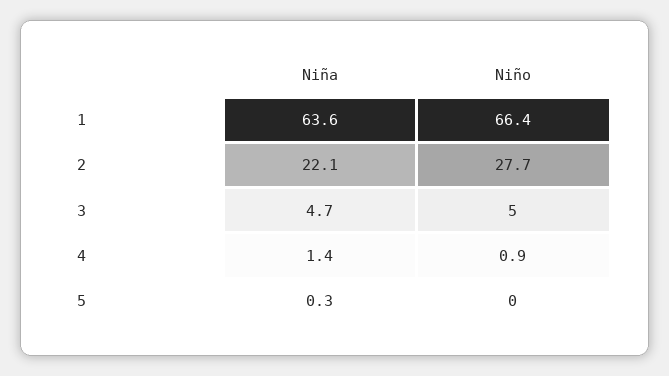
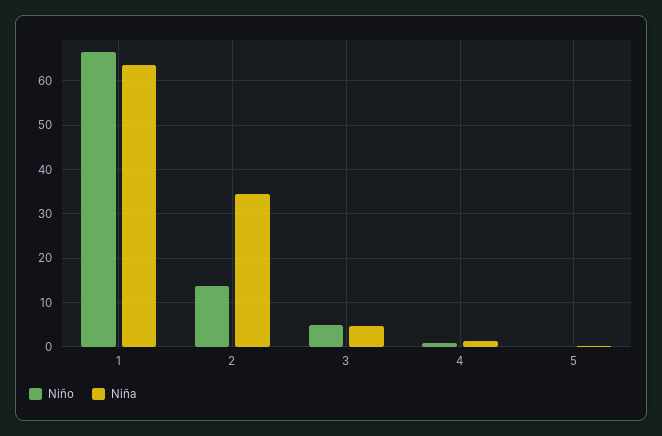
Niña, 2: 22.1 -> 34
Niño, 2: 27.7 -> 14

